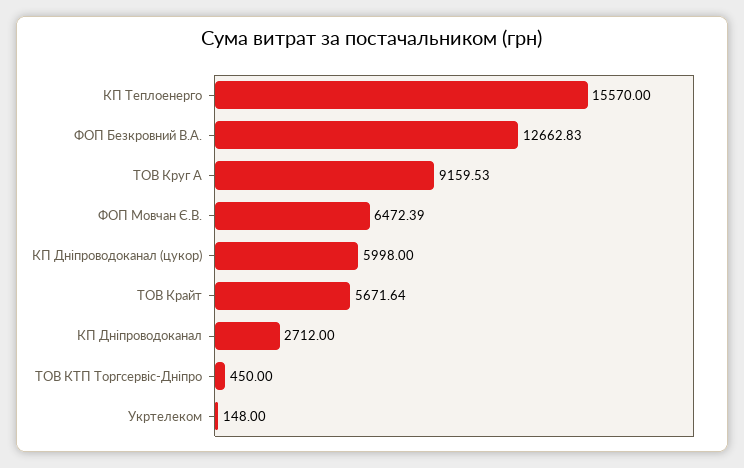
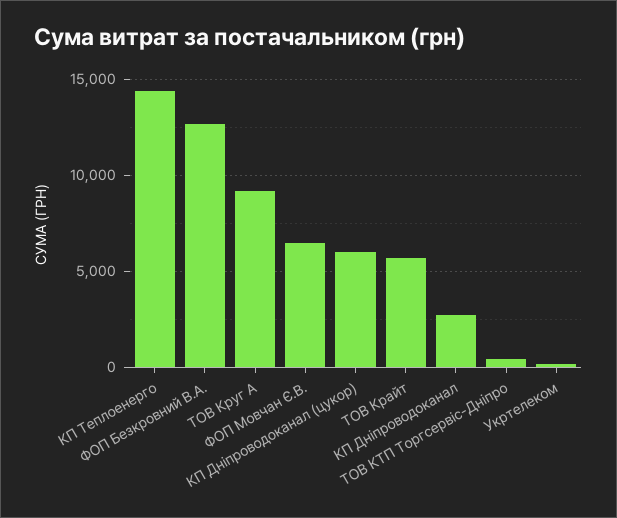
КП Теплоенерго: 15570 -> 14500

